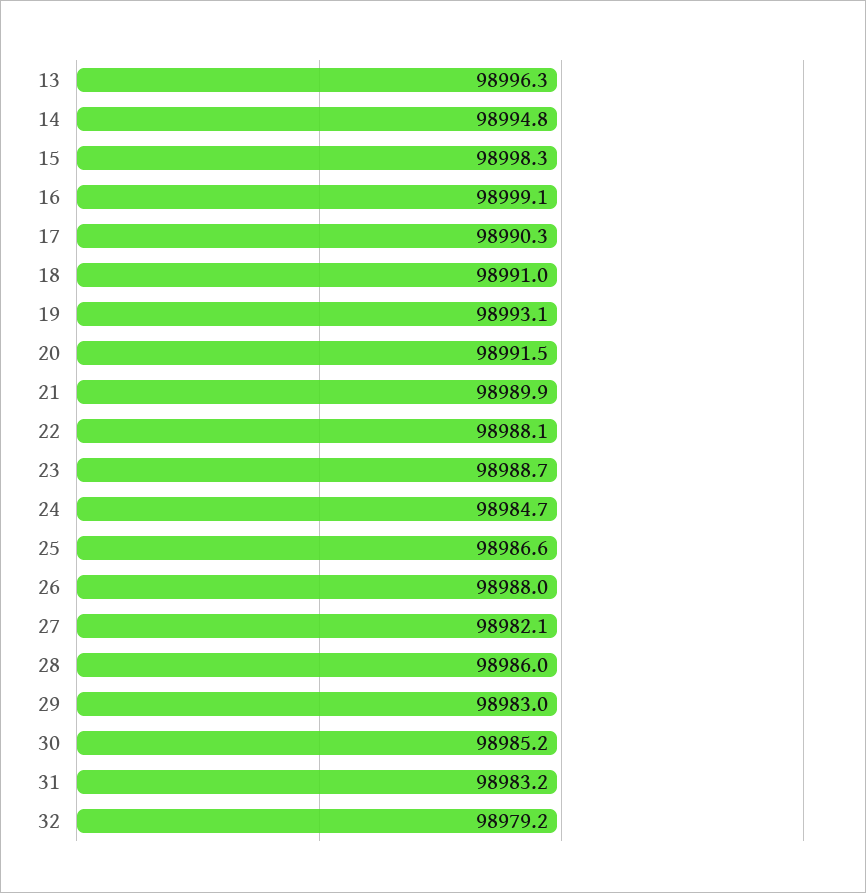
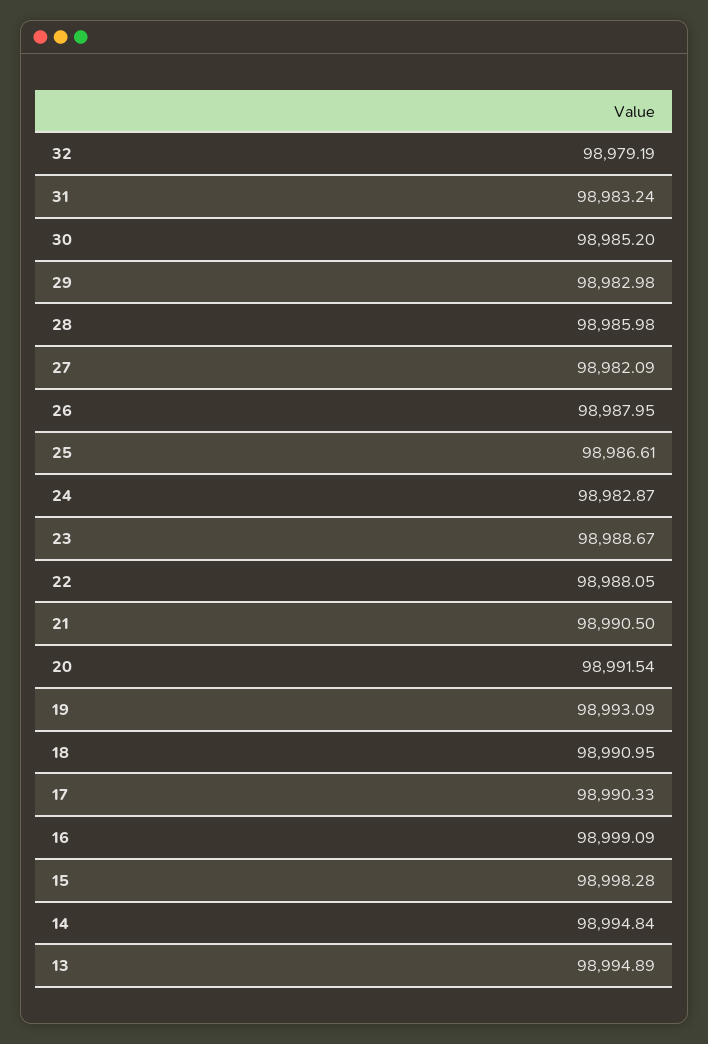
13: 98996.3 -> 98994.89
21: 98989.9 -> 98990.5
24: 98984.7 -> 98982.87

